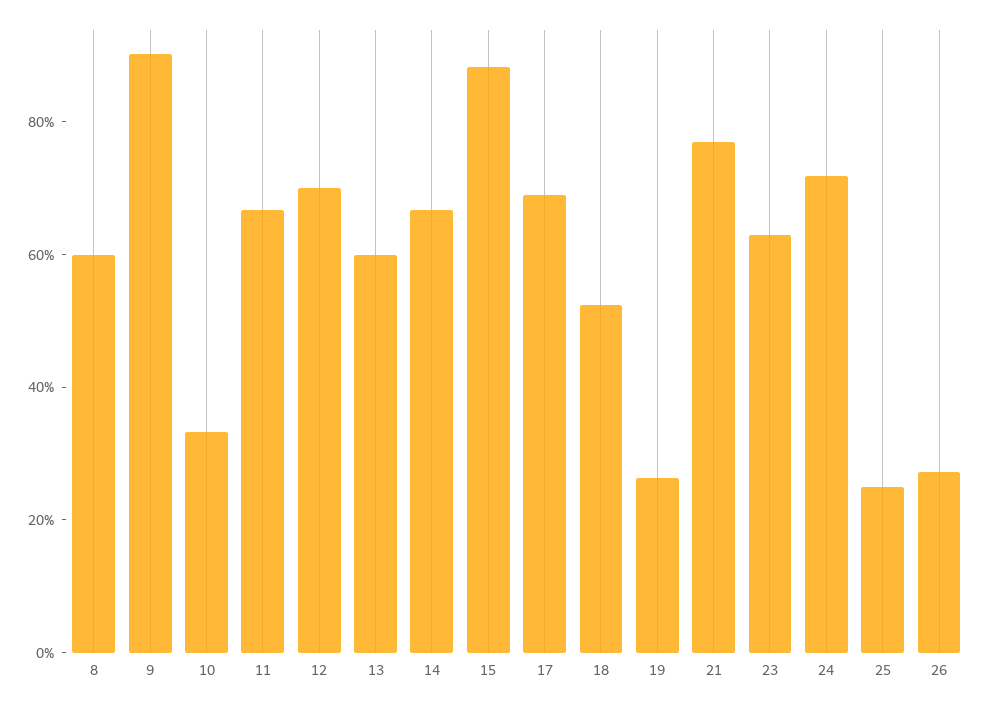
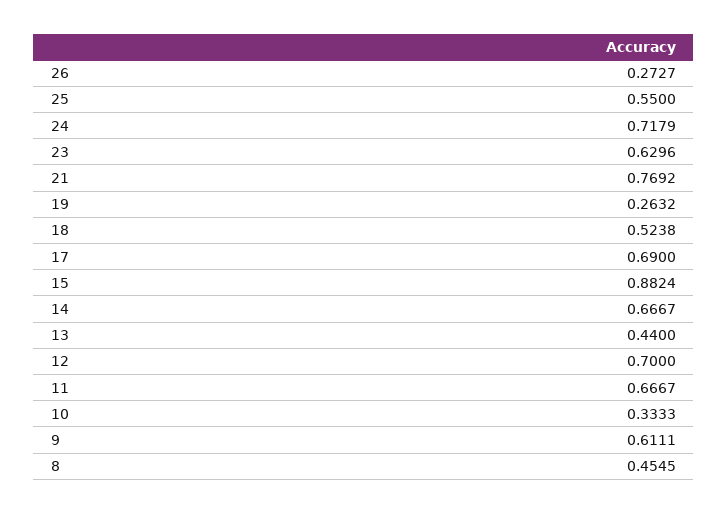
8: 0.6 -> 0.4545
9: 0.9 -> 0.6111
13: 0.6 -> 0.44
25: 0.25 -> 0.55

